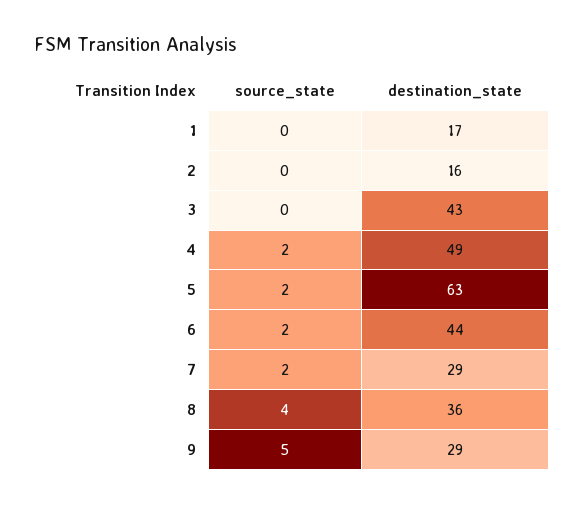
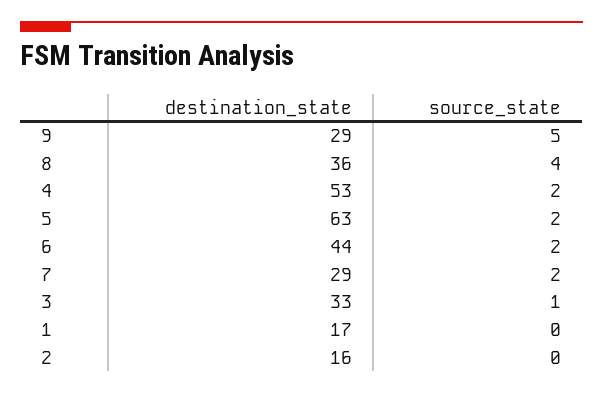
source_state, 3: 0 -> 1
destination_state, 3: 43 -> 33
destination_state, 4: 49 -> 53

